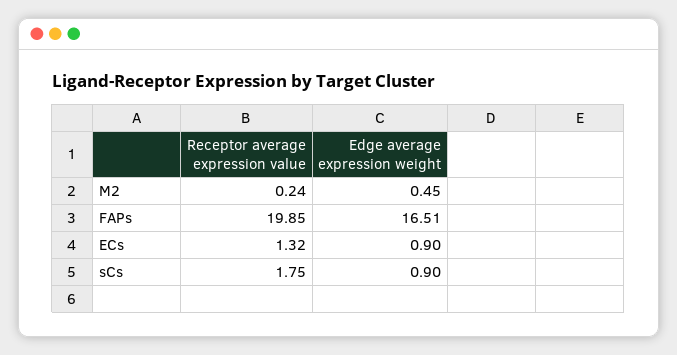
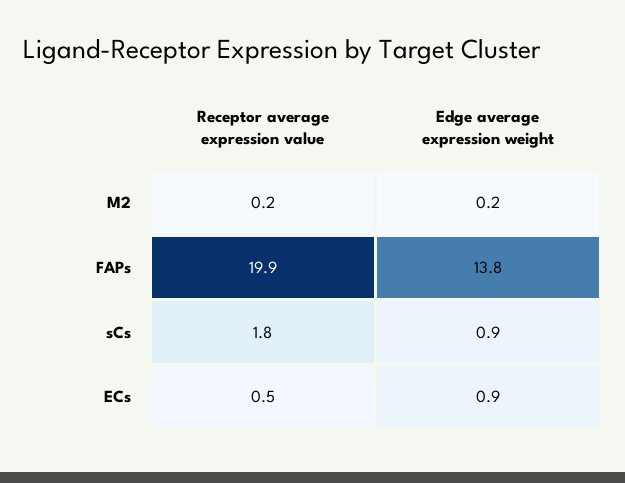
Edge average expression weight, M2: 0.45 -> 0.2
Edge average expression weight, FAPs: 16.51 -> 13.8
Receptor average expression value, ECs: 1.32 -> 0.5

